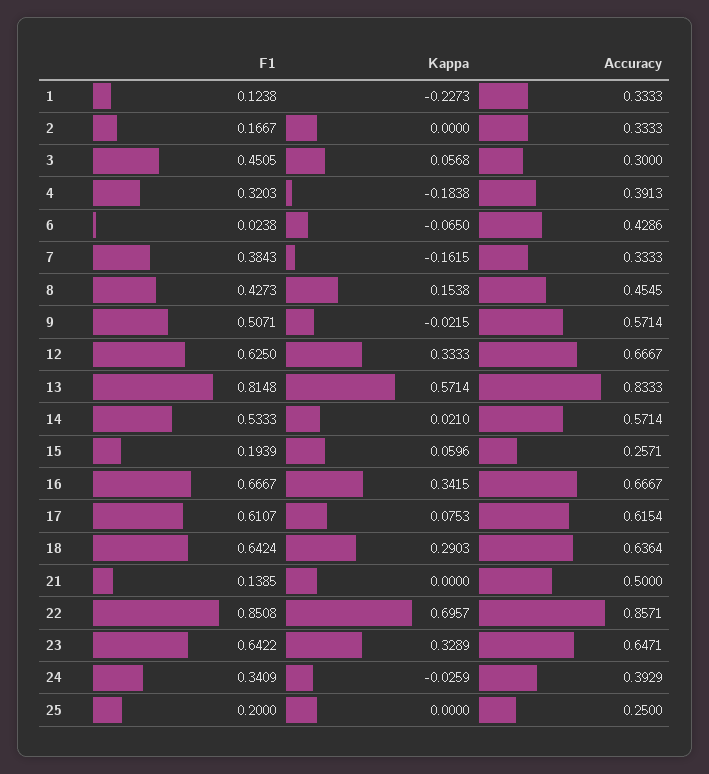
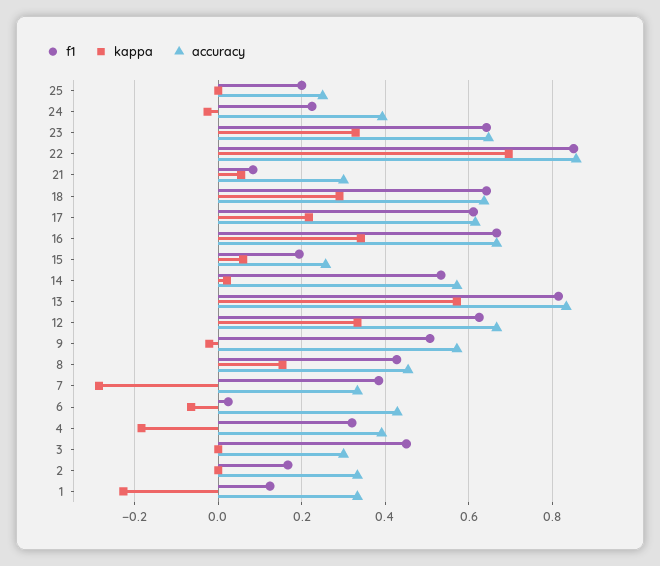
Kappa, 3: 0.0568 -> 0
Kappa, 7: -0.1615 -> -0.28
Kappa, 17: 0.0753 -> 0.22
F1, 21: 0.1385 -> 0.08
Kappa, 21: 0 -> 0.06
Accuracy, 21: 0.5 -> 0.3
F1, 24: 0.3409 -> 0.22

